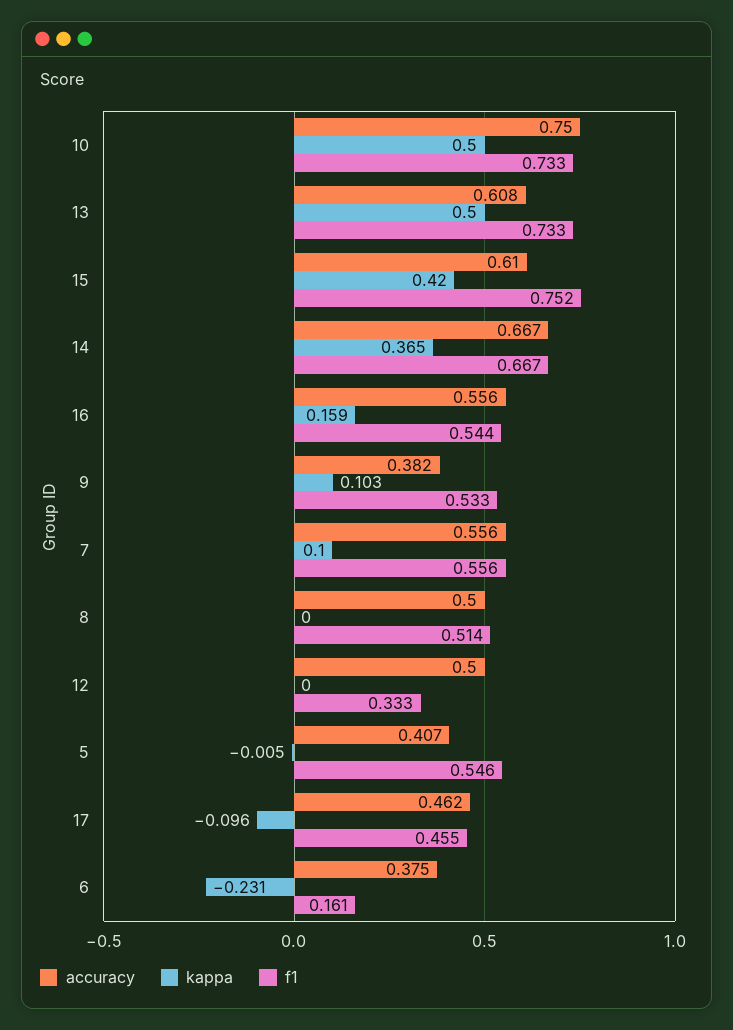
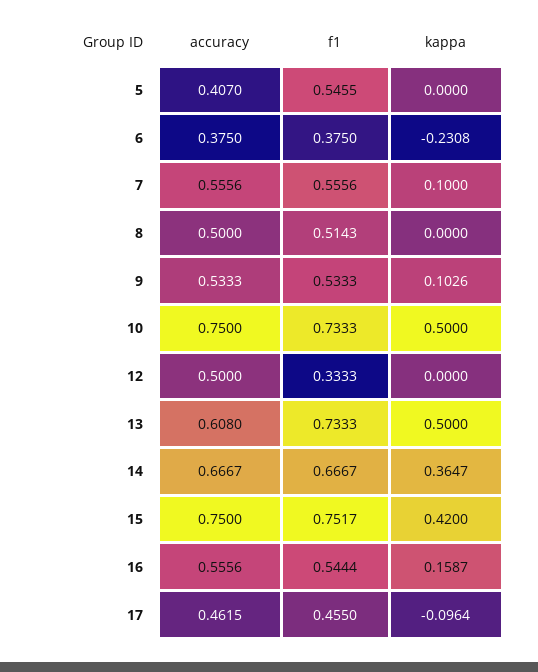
accuracy, 15: 0.61 -> 0.75
accuracy, 9: 0.382 -> 0.5333
kappa, 5: -0.005 -> 0
f1, 6: 0.161 -> 0.375

